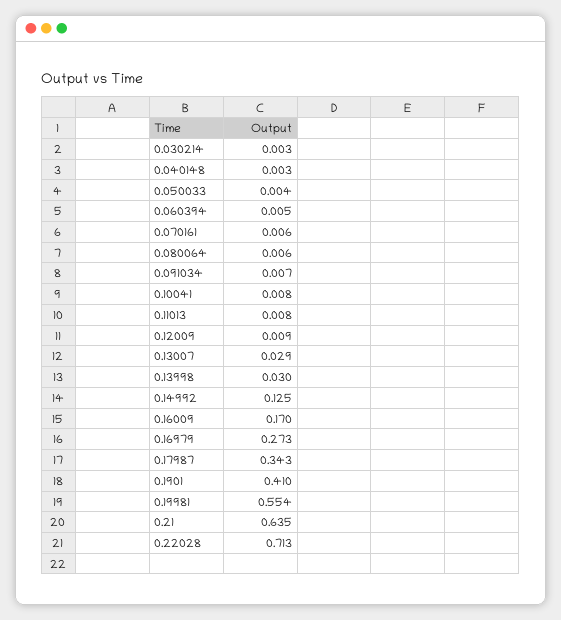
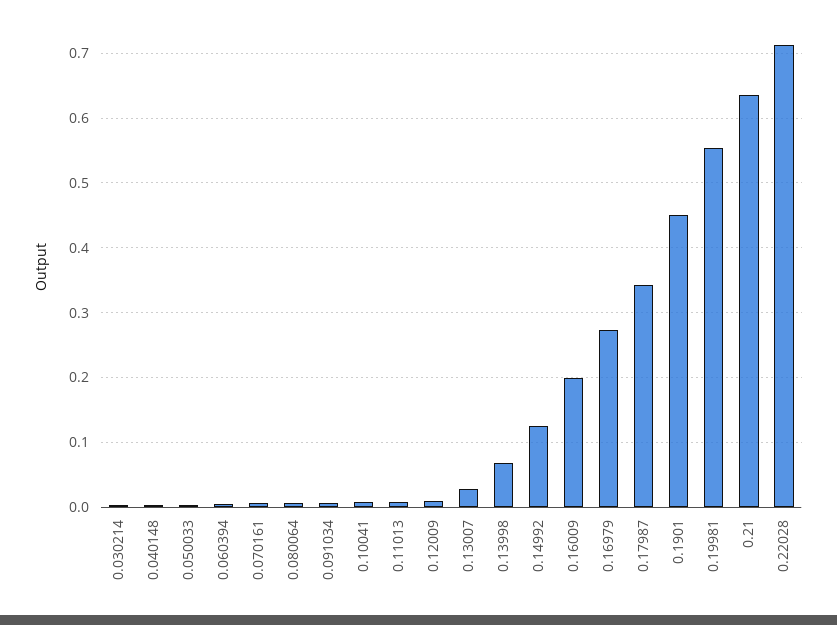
0.13998: 0.03 -> 0.07
0.16009: 0.17 -> 0.2
0.1901: 0.41 -> 0.45

